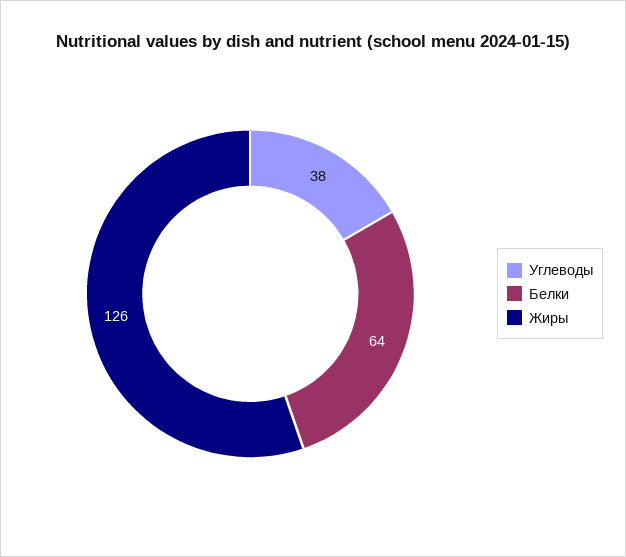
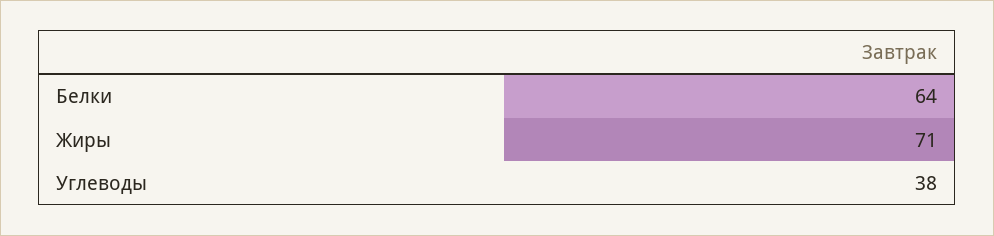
Жиры: 126 -> 71

